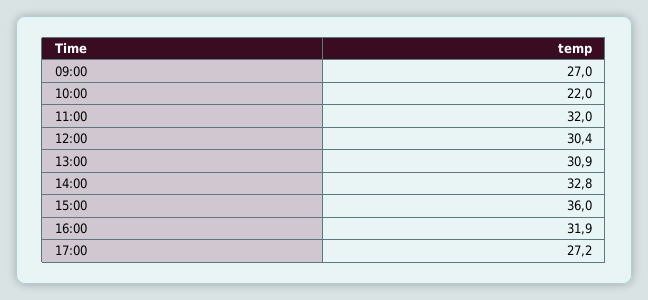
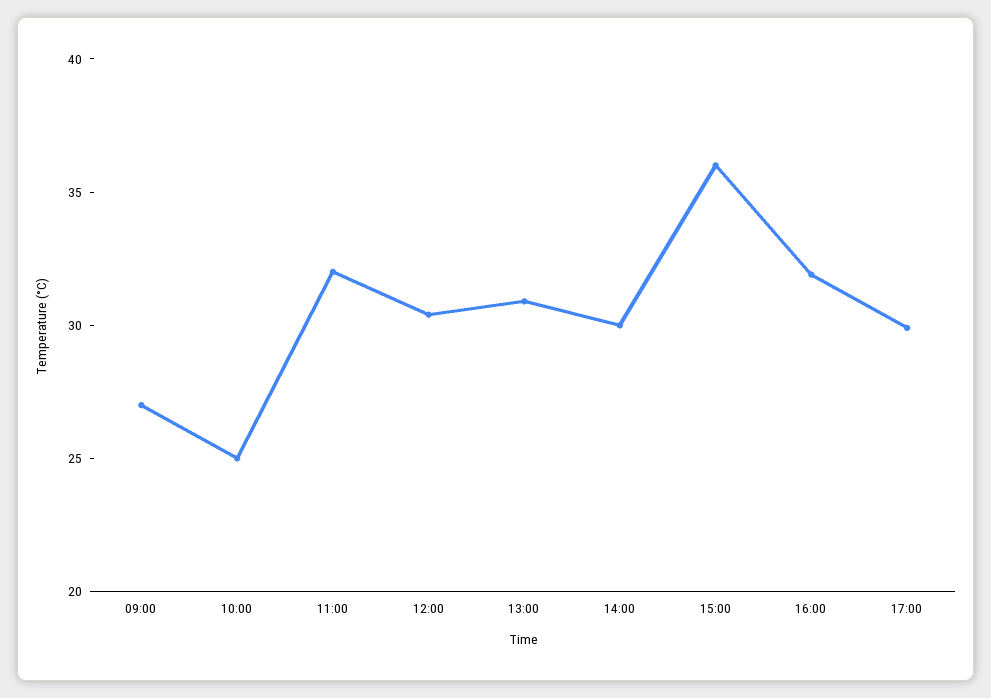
10:00: 22 -> 25
14:00: 32.8 -> 30
17:00: 27.2 -> 30

